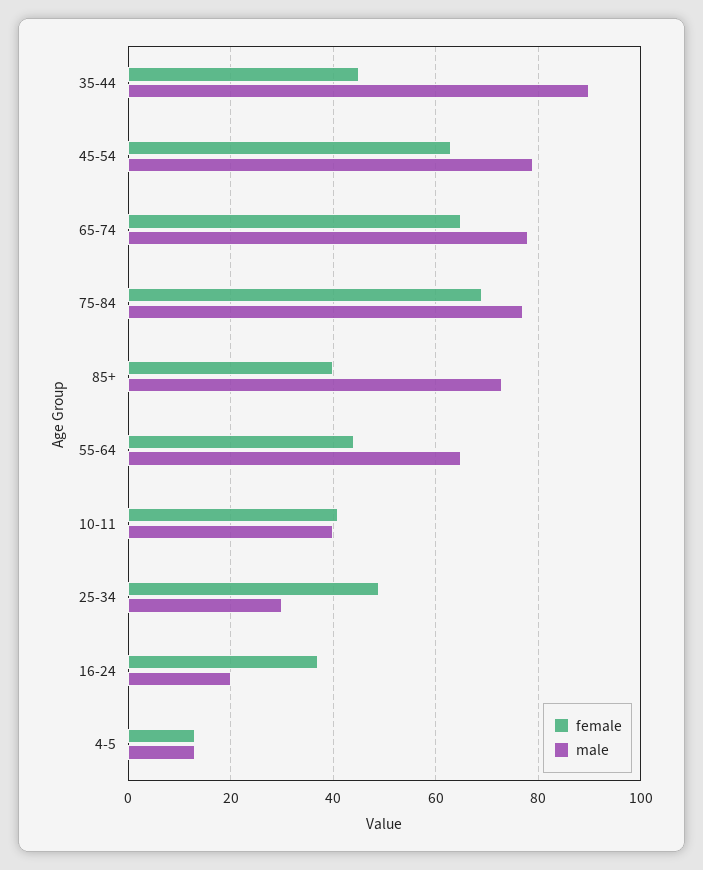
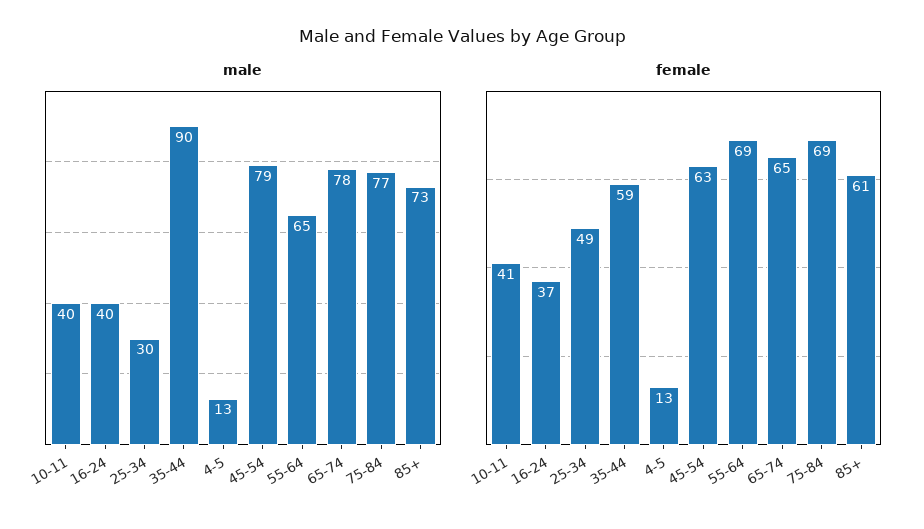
female, 35-44: 45 -> 59
female, 85+: 40 -> 61
female, 55-64: 45 -> 69
male, 16-24: 20 -> 40

